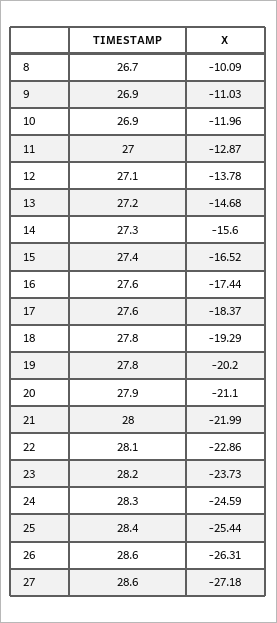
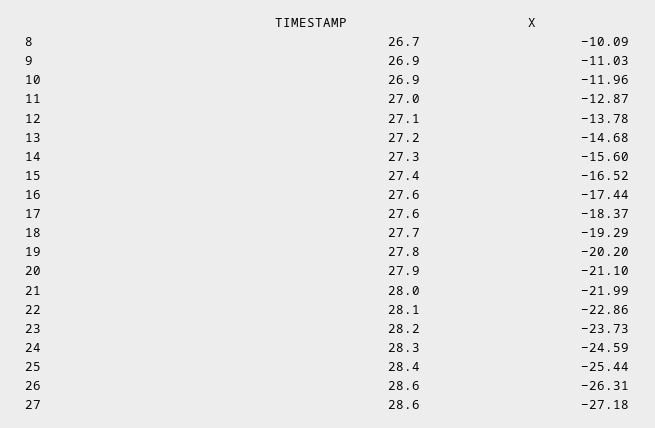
TIMESTAMP, 18: 27.8 -> 27.7

